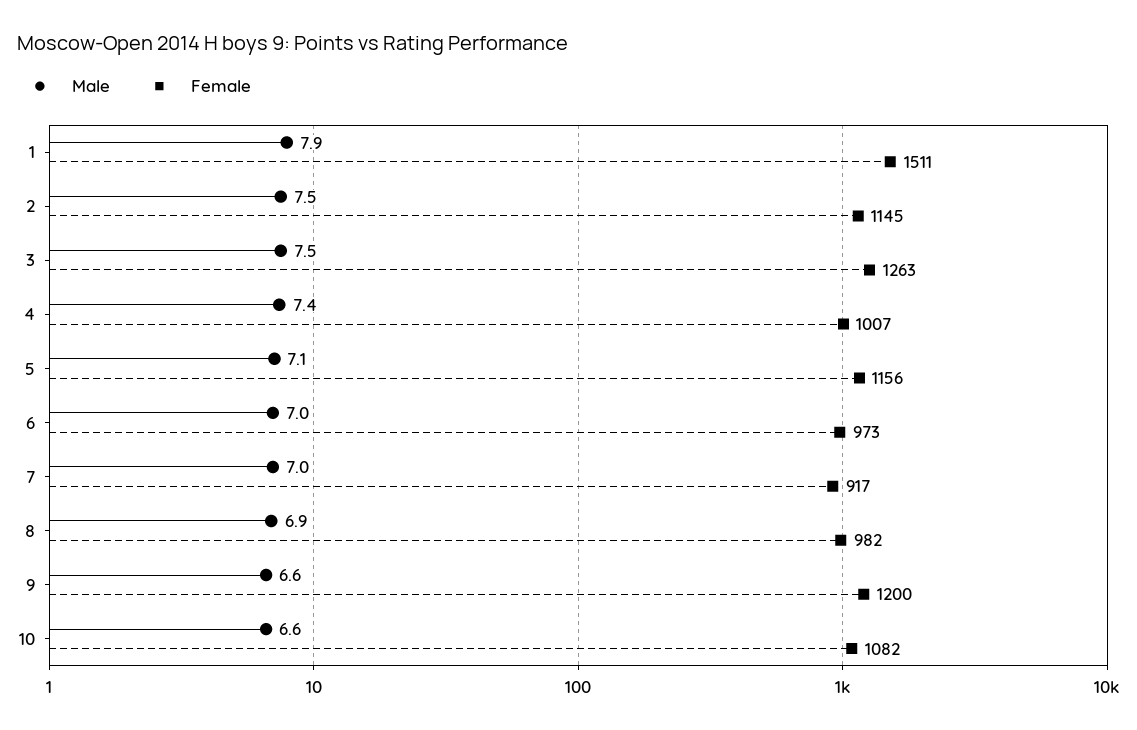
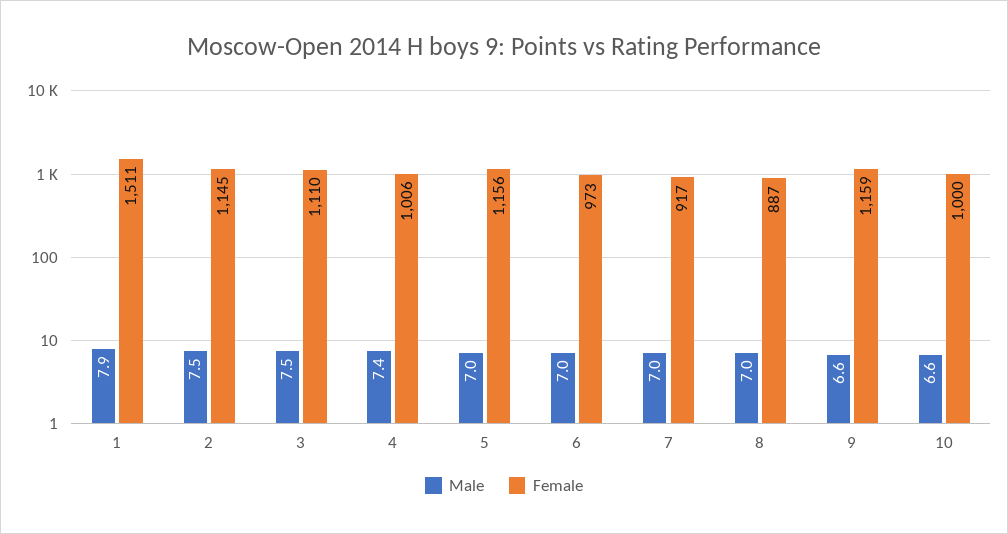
Female, 3: 1263 -> 1110
Female, 4: 1007 -> 1006
Male, 5: 7.1 -> 7
Male, 8: 6.9 -> 7
Female, 8: 982 -> 887
Female, 9: 1200 -> 1159
Female, 10: 1082 -> 1000

